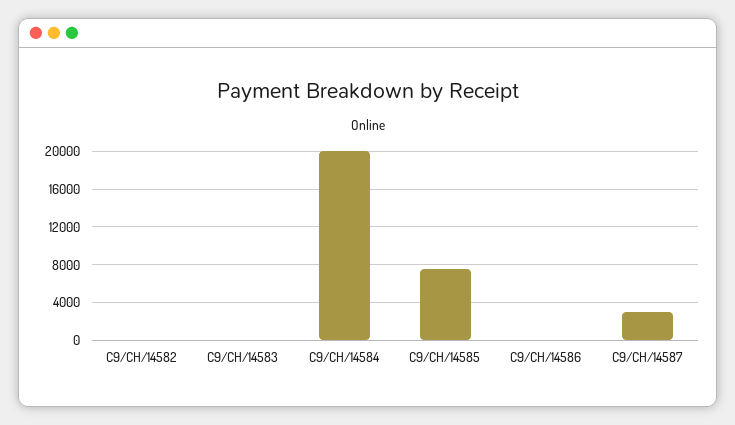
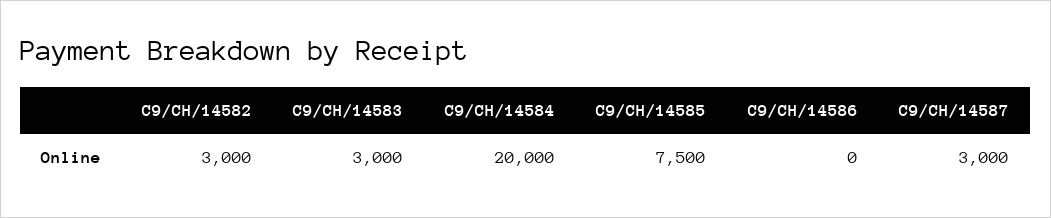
C9/CH/14582: 0 -> 3000
C9/CH/14583: 0 -> 3000

